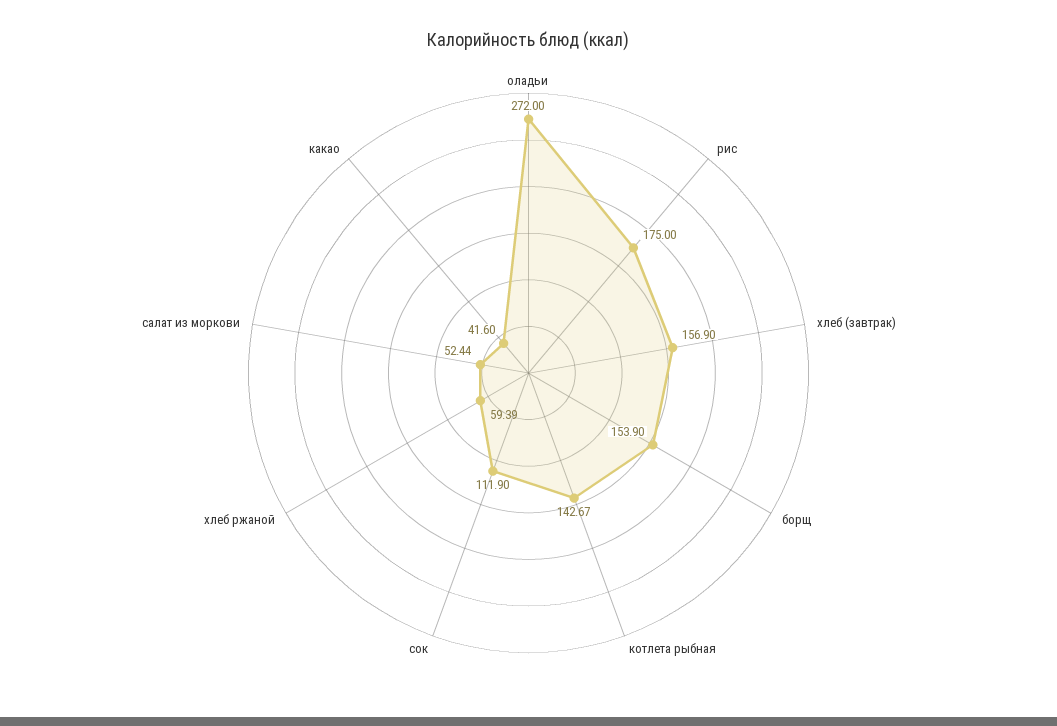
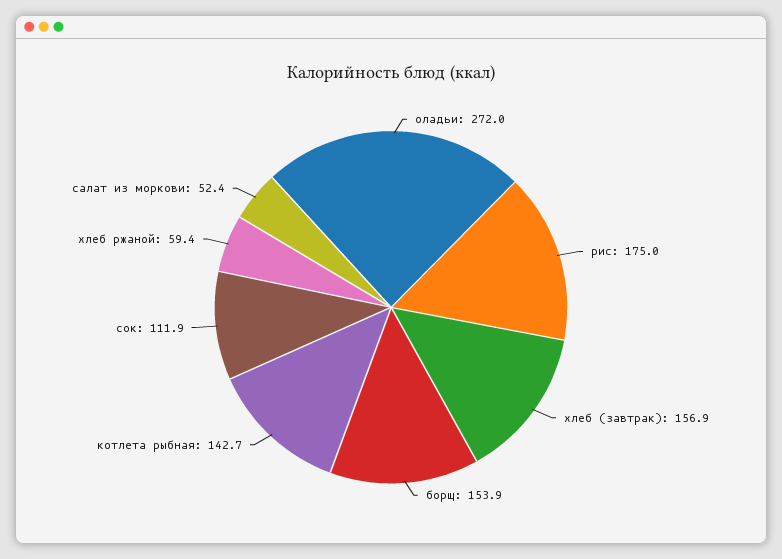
какао: 41.6 -> none

